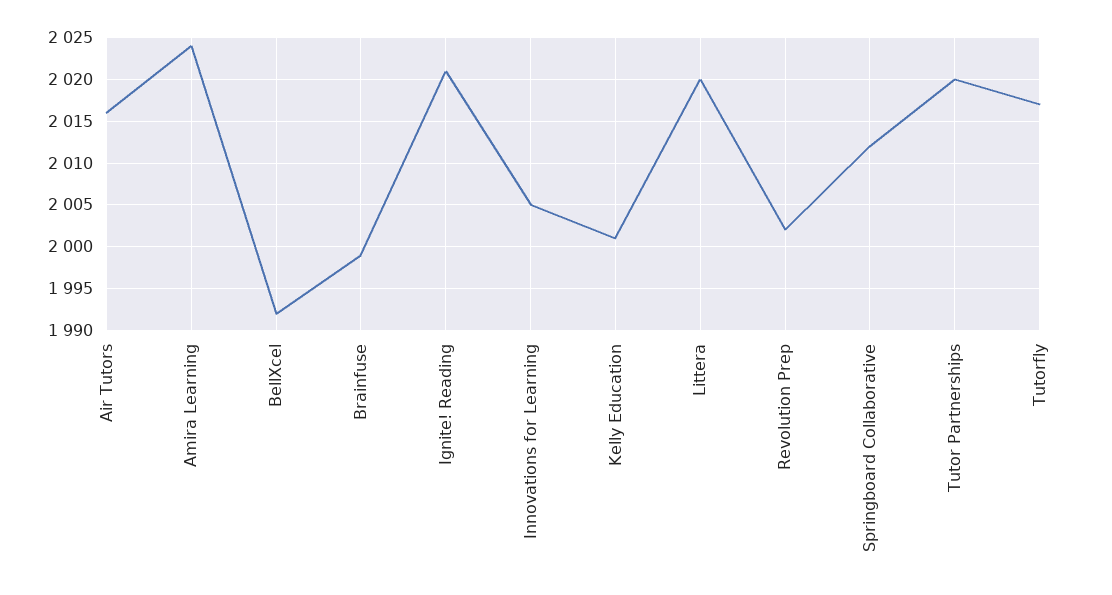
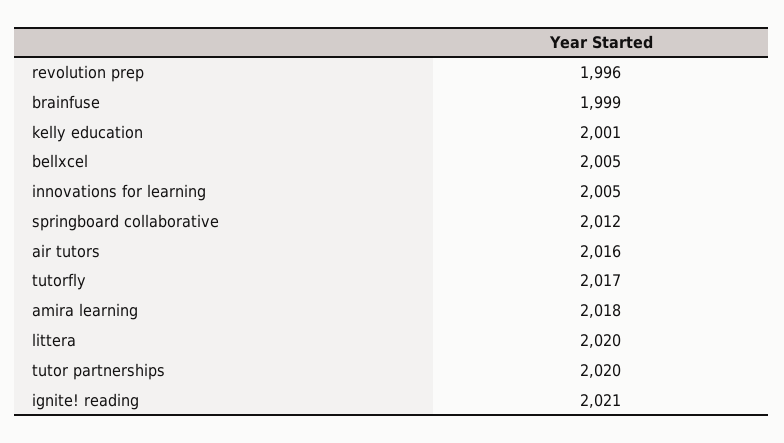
Amira Learning: 2024 -> 2018
BellXcel: 1992 -> 2005
Revolution Prep: 2002 -> 1996

